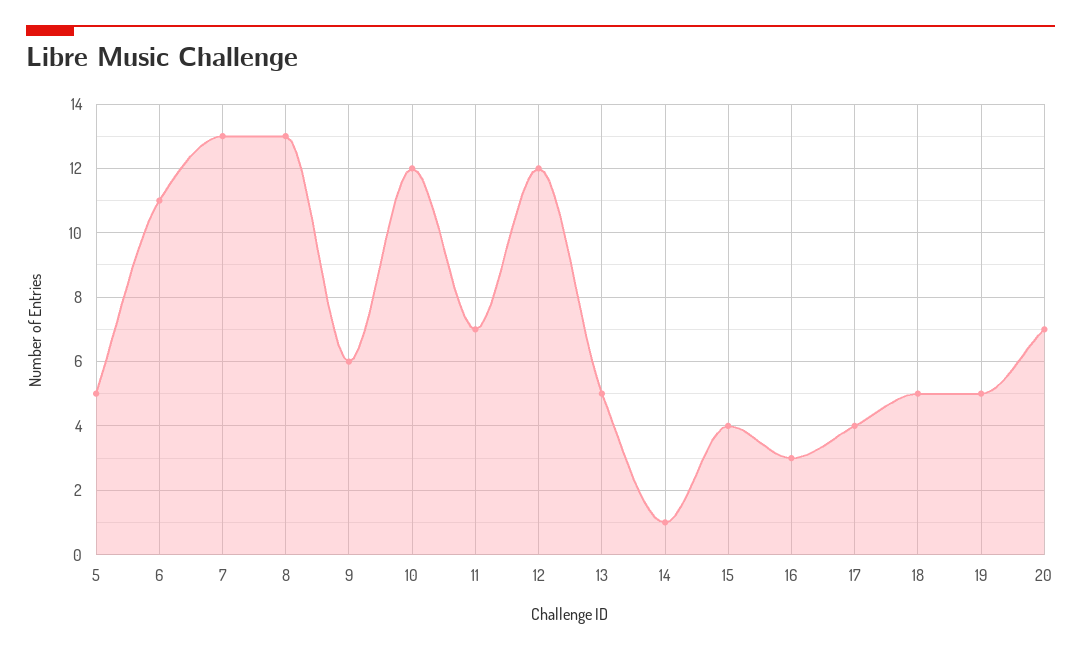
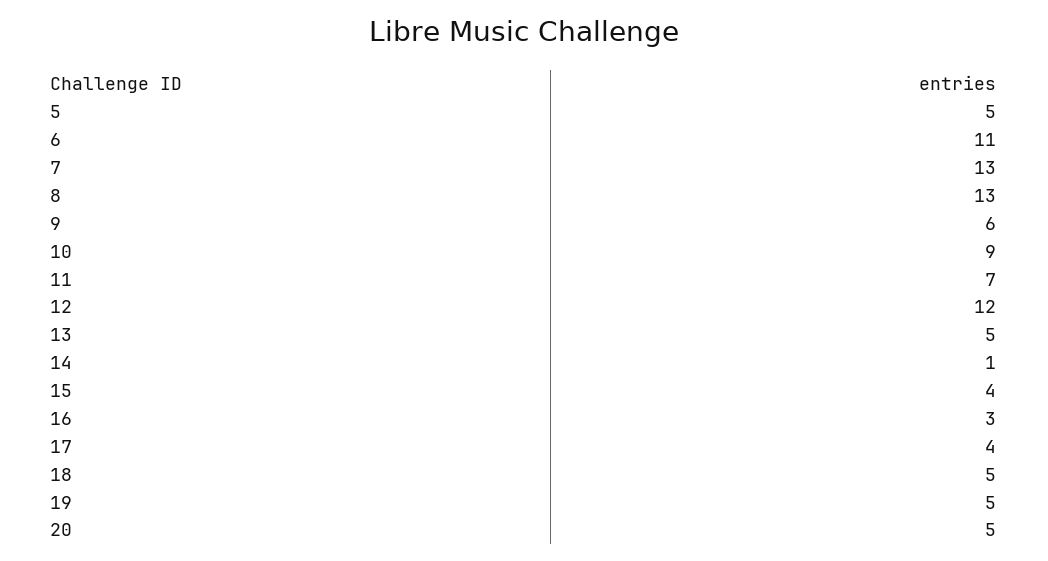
10: 12 -> 9
20: 7 -> 5

